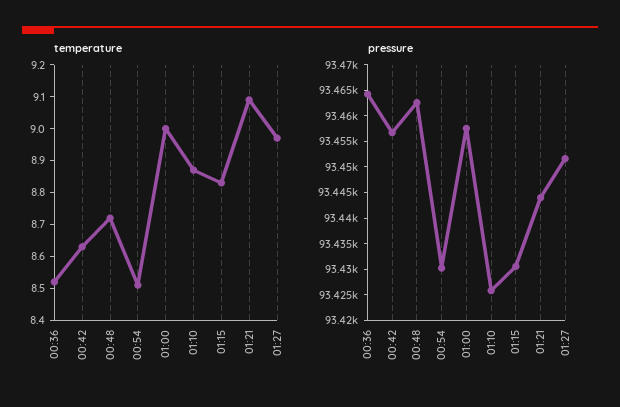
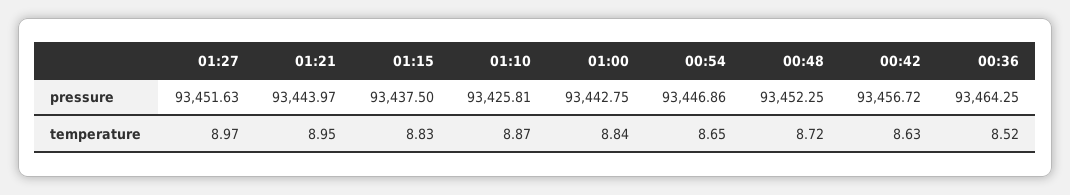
temperature, 00:54: 8.5 -> 8.65
temperature, 01:00: 9 -> 8.84
temperature, 01:21: 9.1 -> 8.95
pressure, 00:48: 93462.5 -> 93452.25
pressure, 00:54: 93430 -> 93446.86
pressure, 01:00: 93457.5 -> 93442.75
pressure, 01:15: 93430 -> 93437.5

